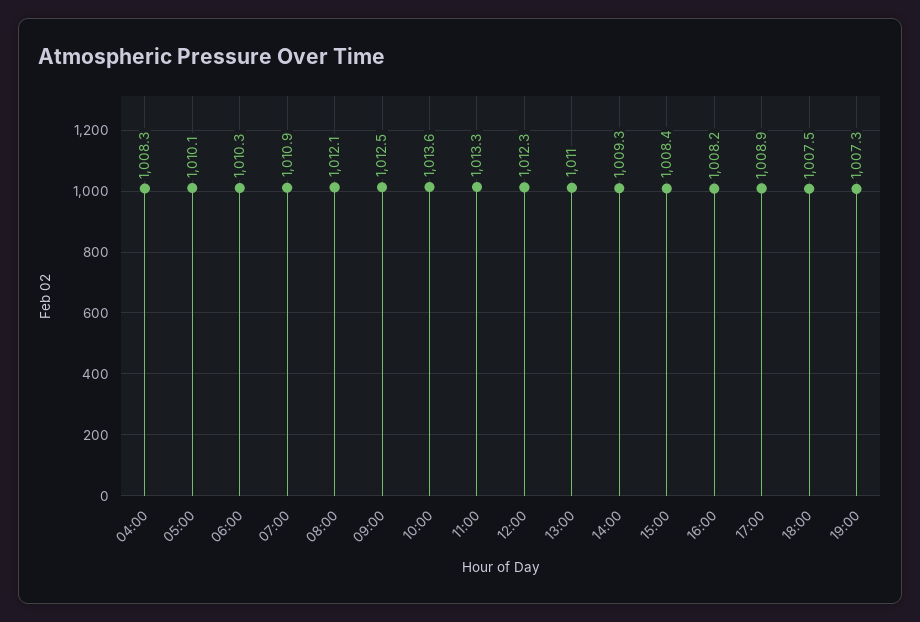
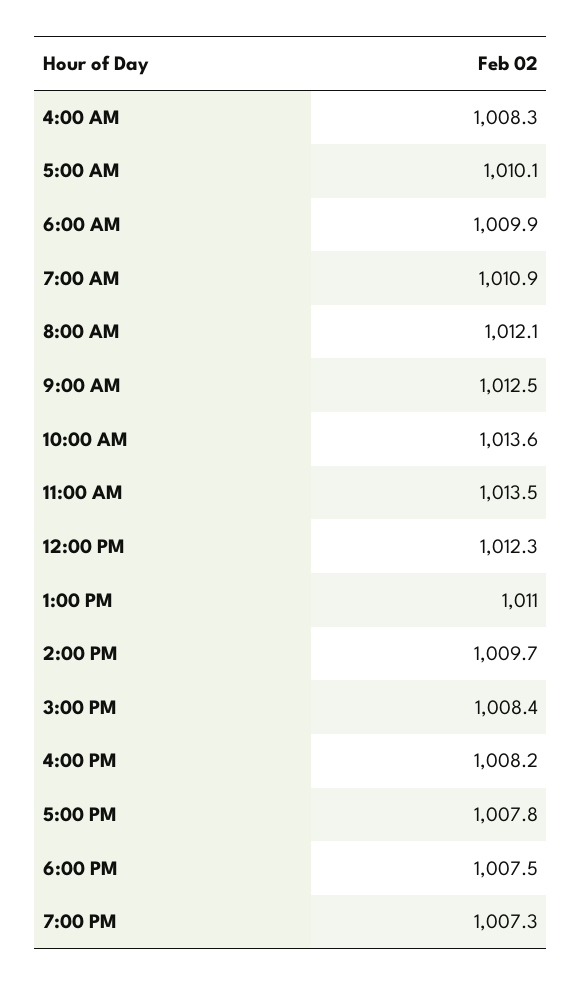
06:00: 1010.3 -> 1009.9
11:00: 1013.3 -> 1013.5
14:00: 1009.3 -> 1009.7
17:00: 1008.9 -> 1007.8

